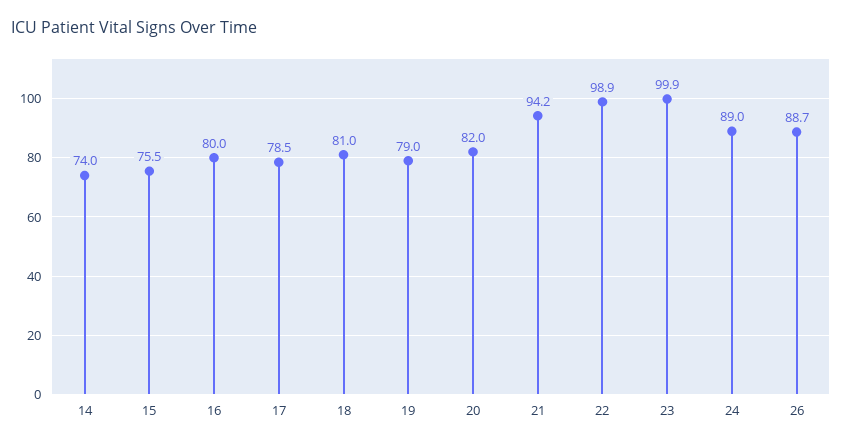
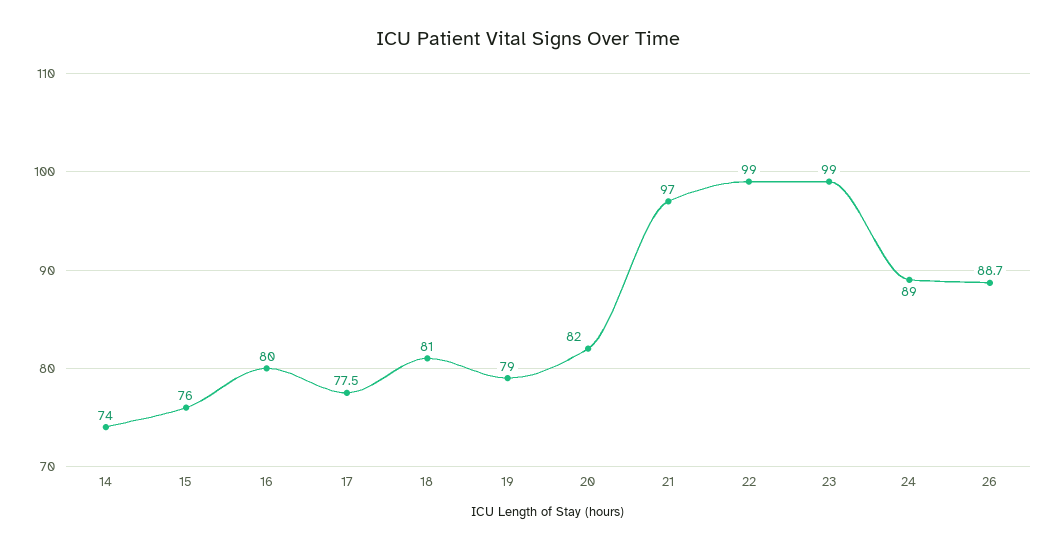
15: 75.5 -> 76
17: 78.5 -> 77.5
21: 94.2 -> 97
22: 98.9 -> 99
23: 99.9 -> 99

